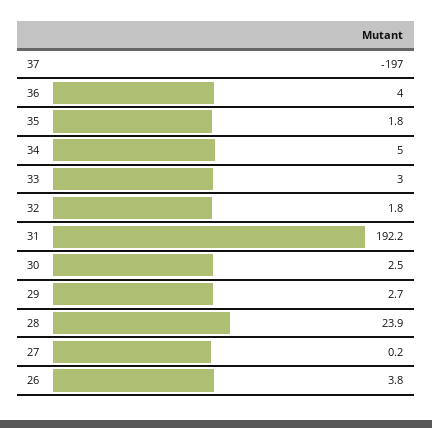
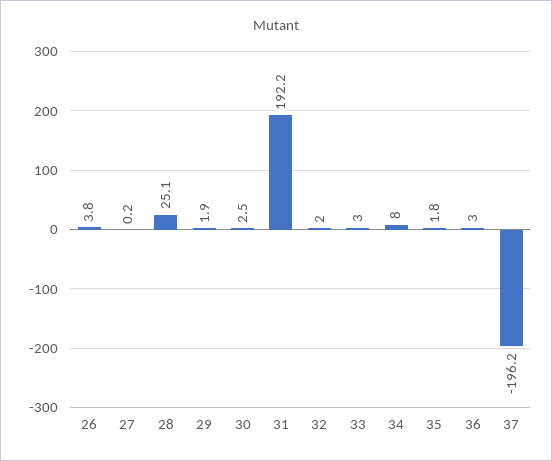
37: -197 -> -196.2
36: 4 -> 3
34: 5 -> 8
32: 1.8 -> 2
29: 2.7 -> 1.9
28: 23.9 -> 25.1

